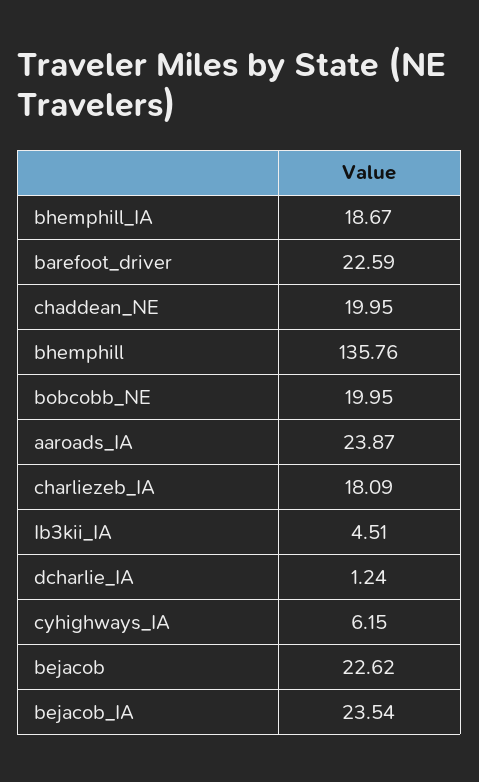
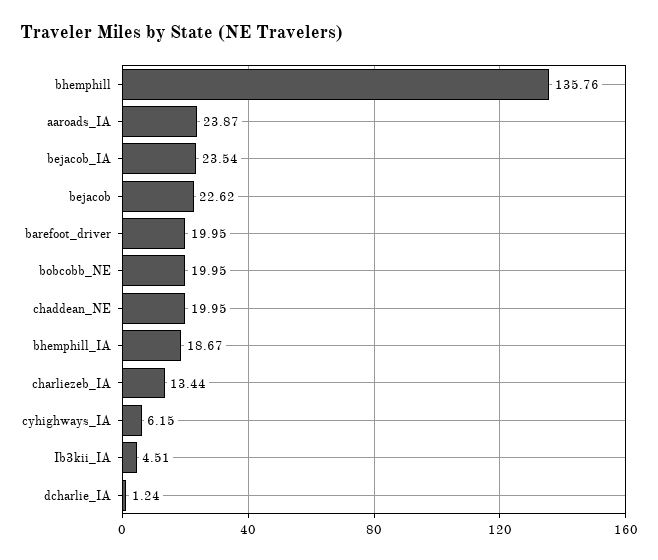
barefoot_driver: 22.59 -> 19.95
charliezeb_IA: 18.09 -> 13.44

